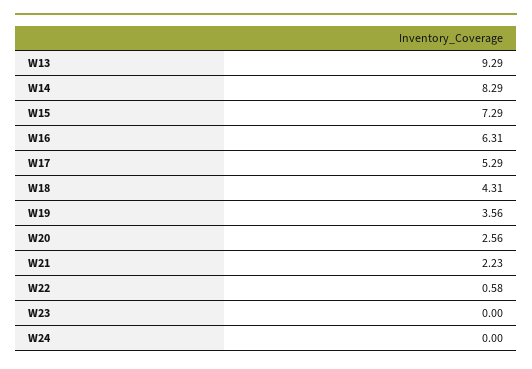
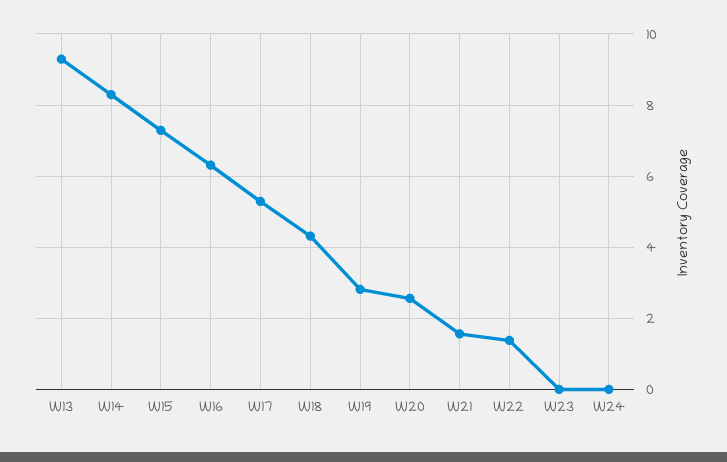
W19: 3.56 -> 2.8
W21: 2.23 -> 1.6
W22: 0.58 -> 1.4

